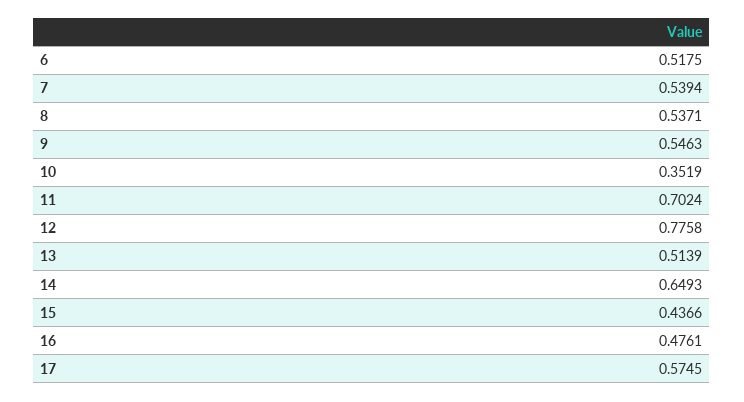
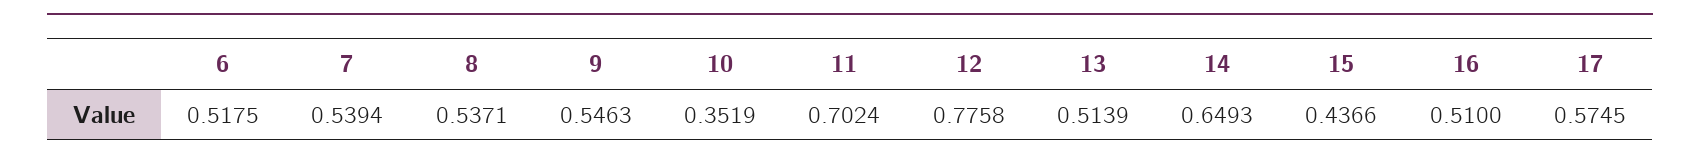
16: 0.4761 -> 0.51

